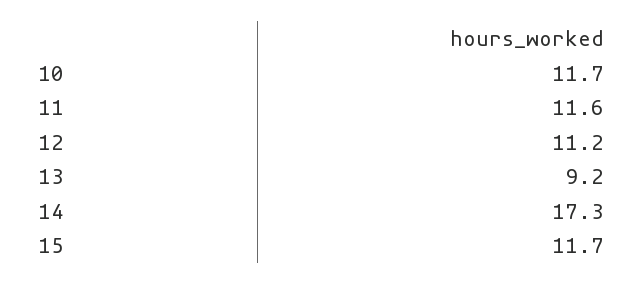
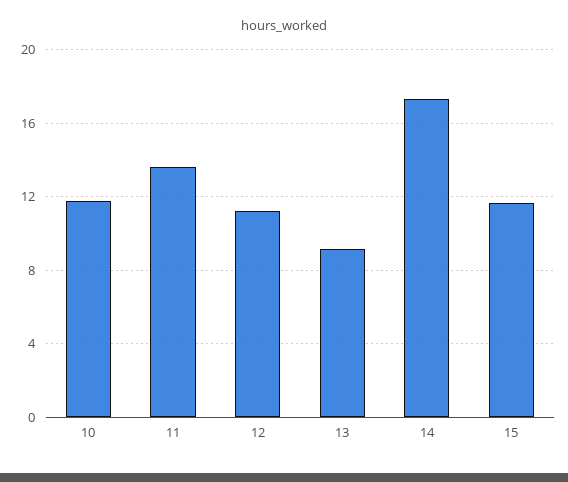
11: 11.6 -> 13.5

